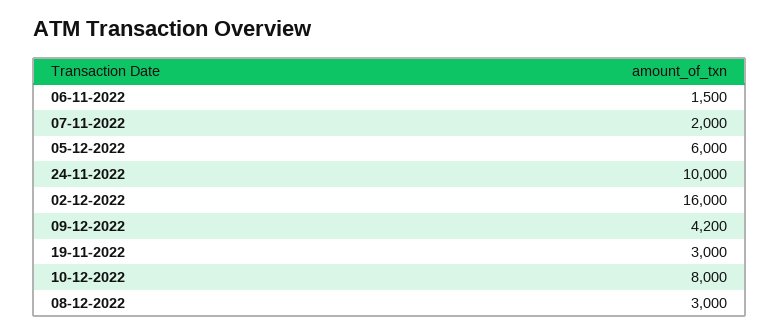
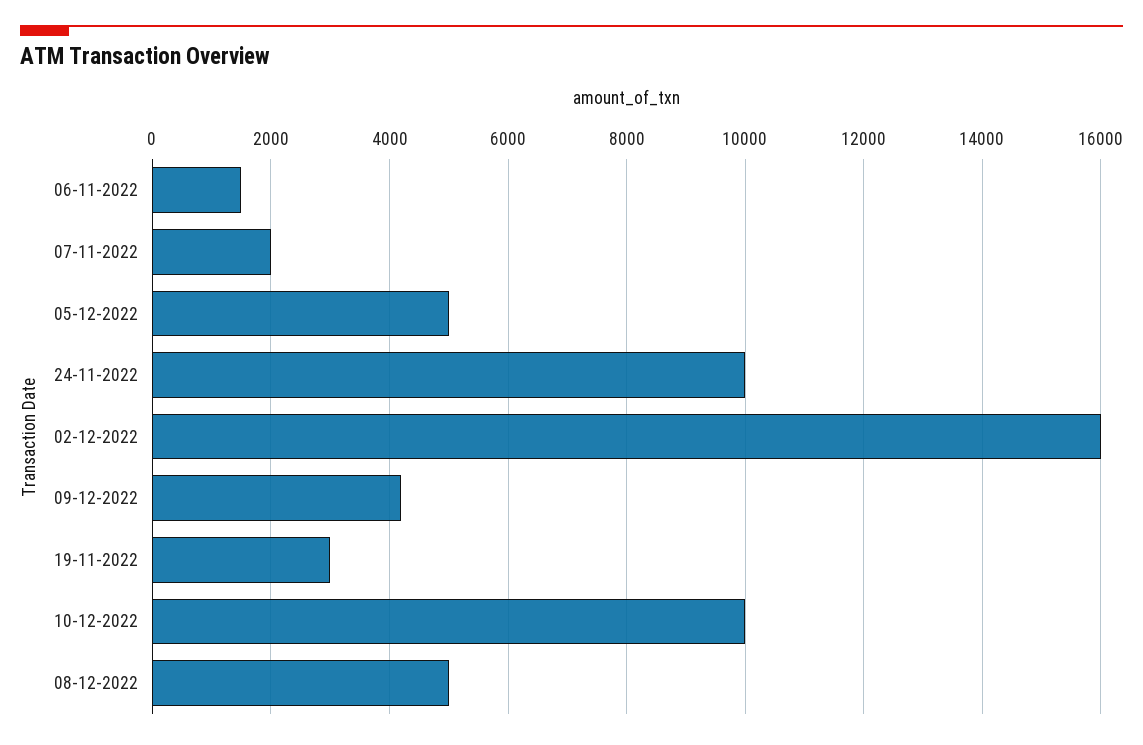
05-12-2022: 6000 -> 5000
10-12-2022: 8000 -> 10000
08-12-2022: 3000 -> 5000

